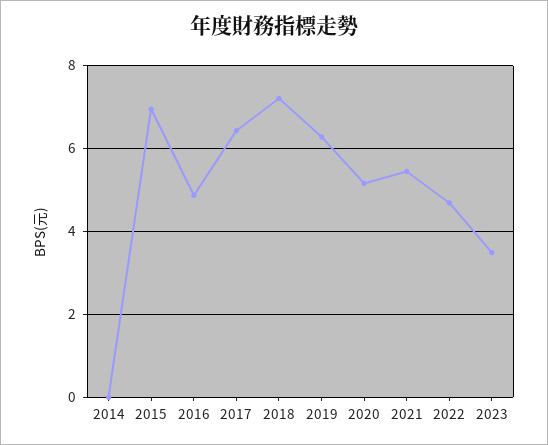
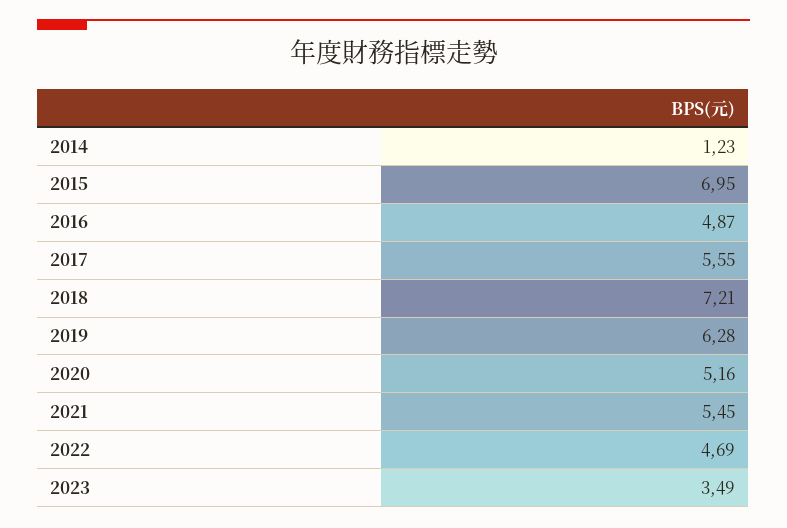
2014: 0 -> 1.23
2017: 6.4 -> 5.55

